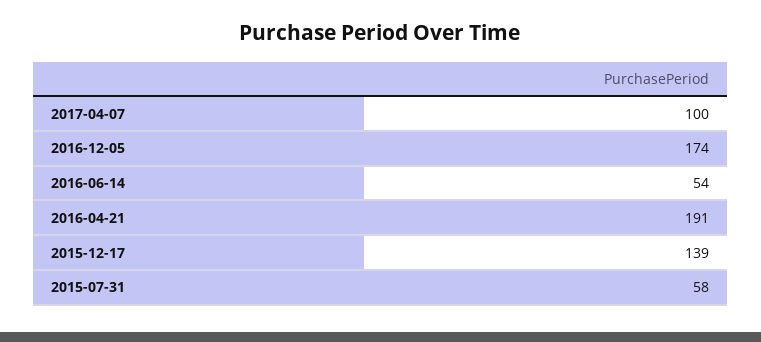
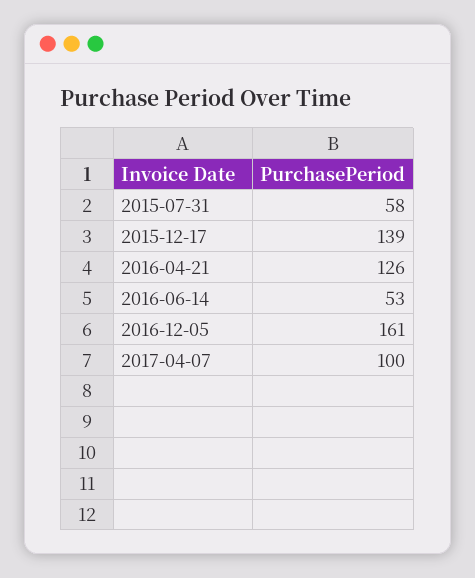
2016-12-05: 174 -> 161
2016-06-14: 54 -> 53
2016-04-21: 191 -> 126

